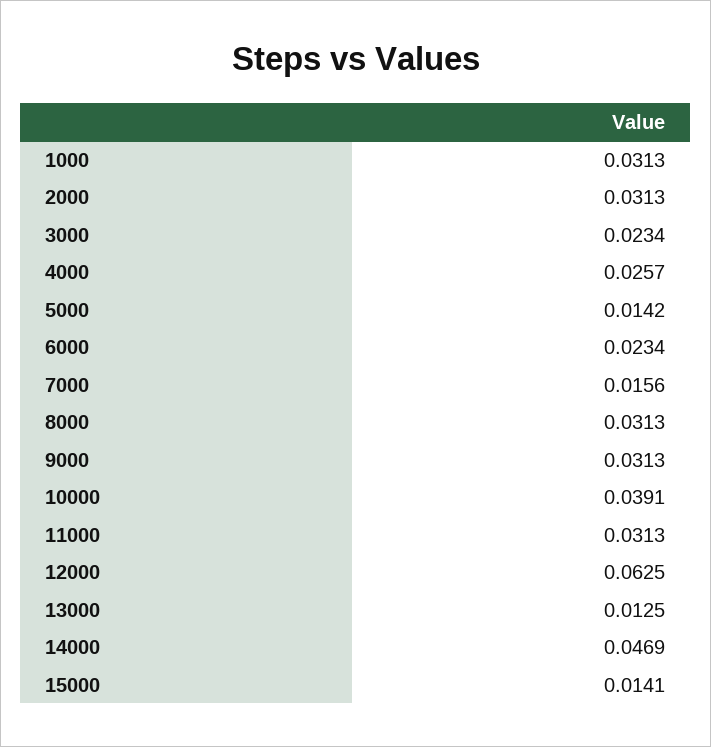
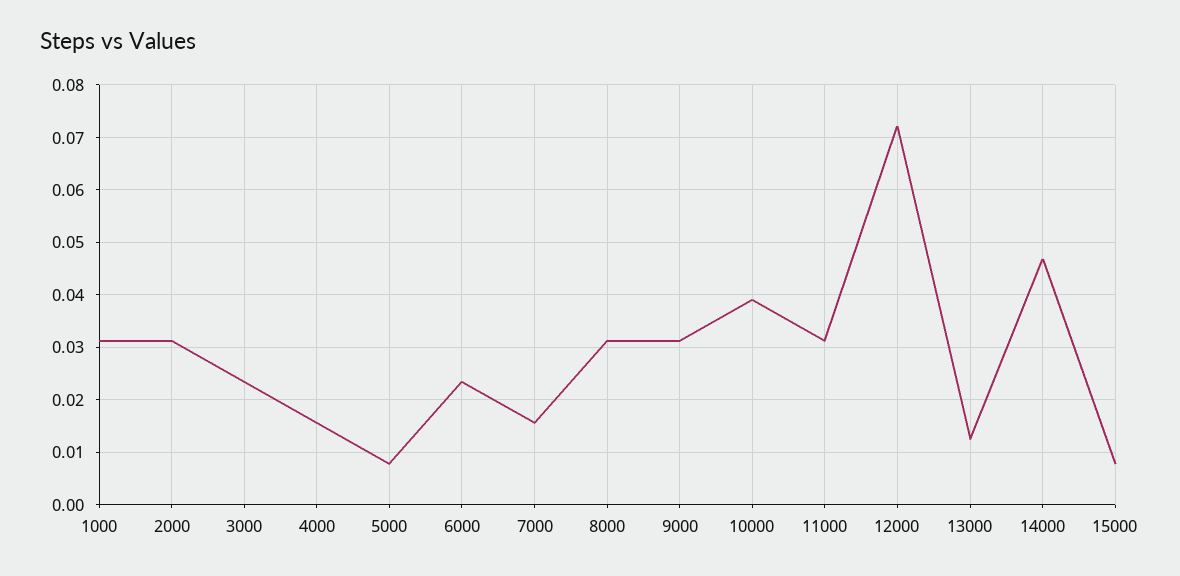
4000: 0.0257 -> 0.016
5000: 0.0142 -> 0.008
12000: 0.0625 -> 0.072
15000: 0.0141 -> 0.008

